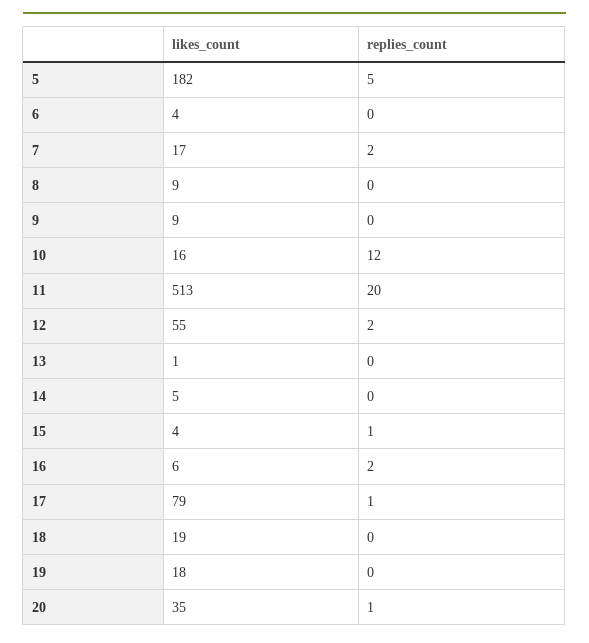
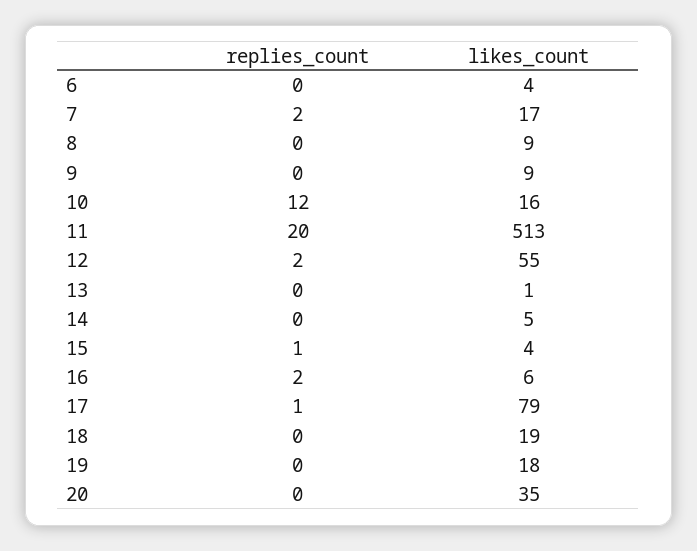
likes_count, 5: 182 -> none
replies_count, 5: 5 -> none
replies_count, 20: 1 -> 0

